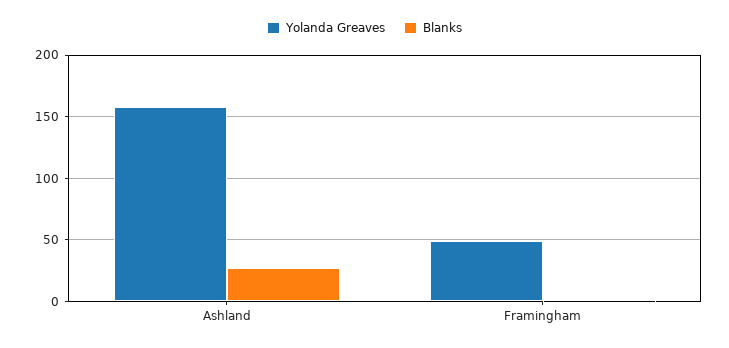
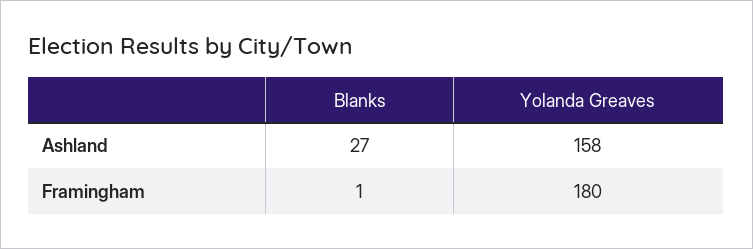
Yolanda Greaves, Framingham: 50 -> 180

